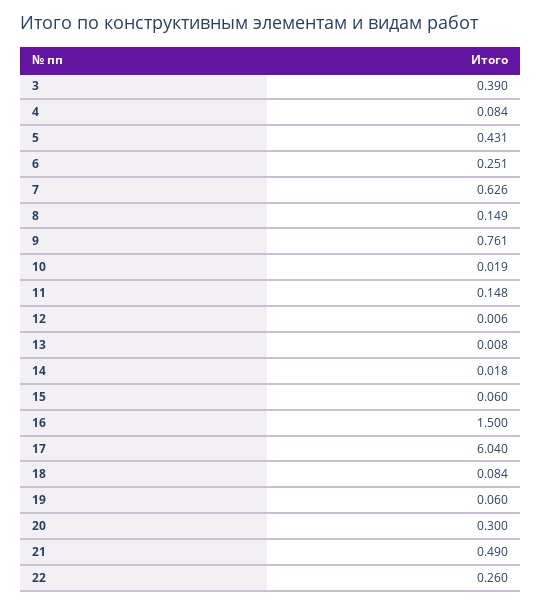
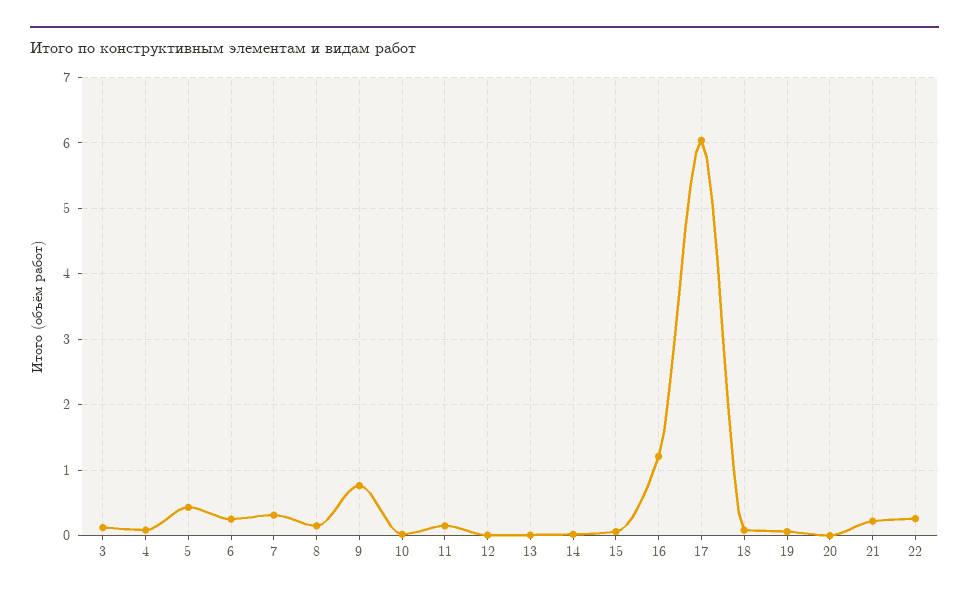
3: 0.39 -> 0.1
7: 0.626 -> 0.3
16: 1.5 -> 1.2
20: 0.3 -> 0
21: 0.49 -> 0.2

